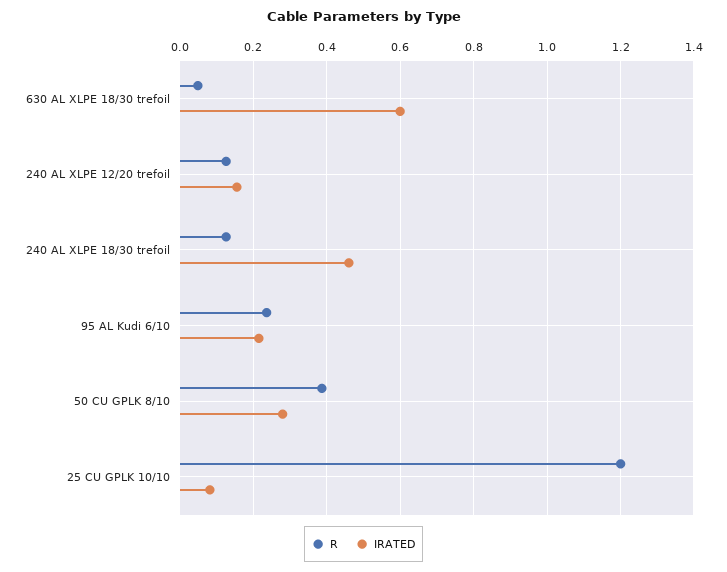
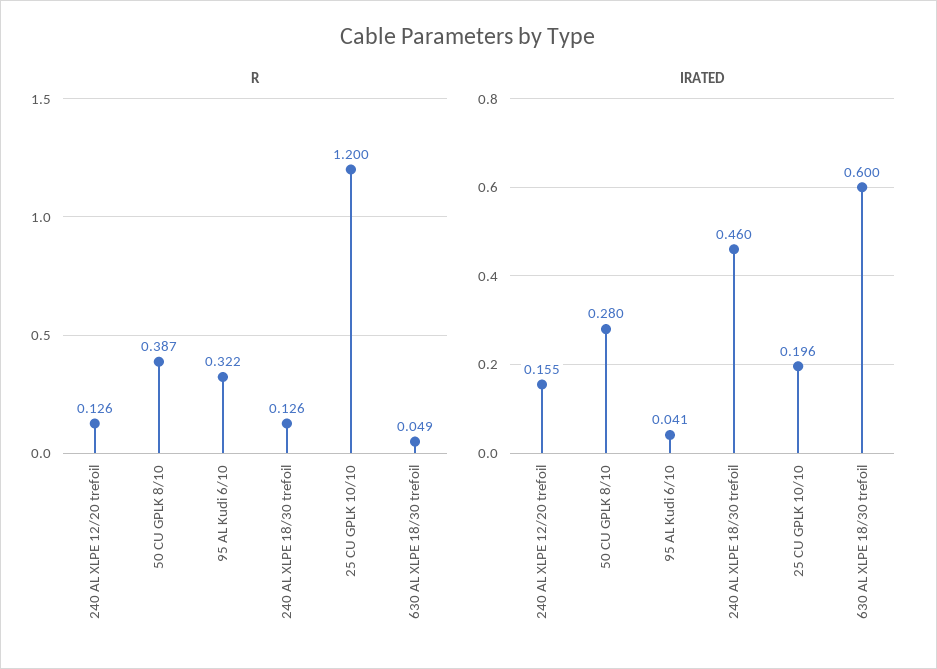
R, 95 AL Kudi 6/10: 0.24 -> 0.322
IRATED, 95 AL Kudi 6/10: 0.22 -> 0.041
IRATED, 25 CU GPLK 10/10: 0.08 -> 0.196

